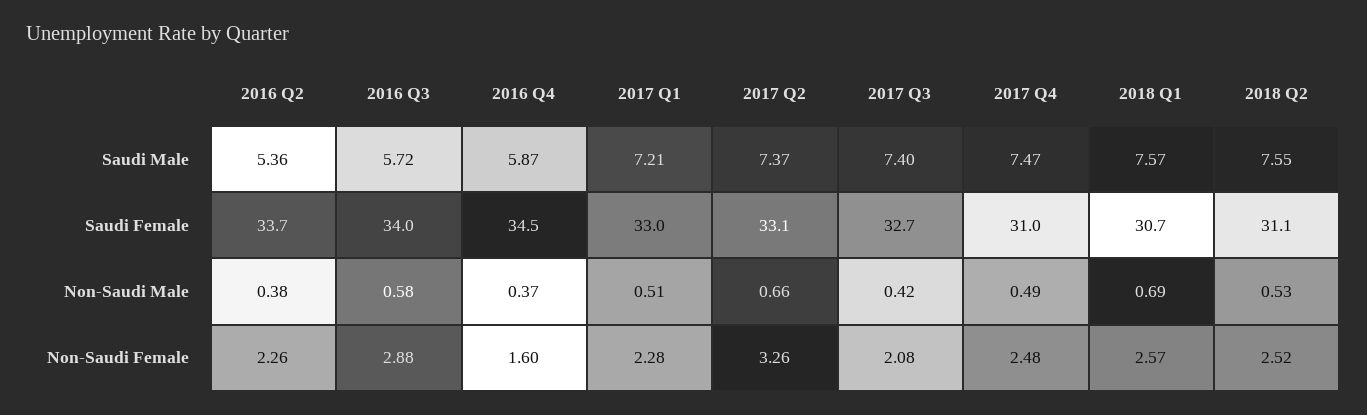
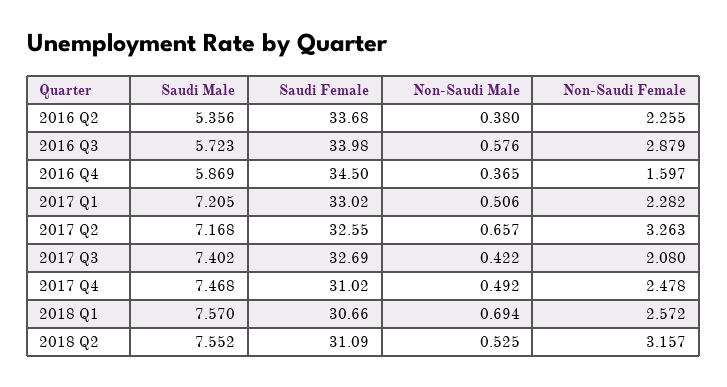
2017 Q2, Saudi Male: 7.37 -> 7.168
2017 Q2, Saudi Female: 33.1 -> 32.55
2018 Q2, Non-Saudi Female: 2.52 -> 3.157

